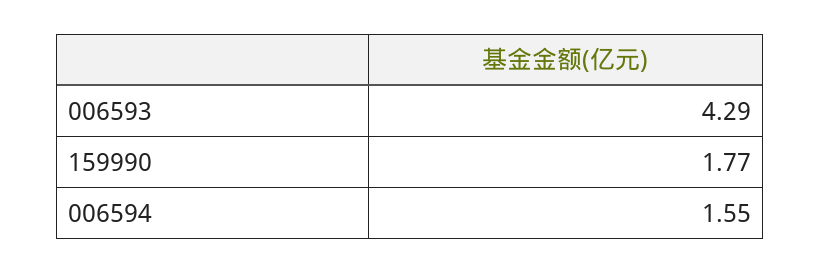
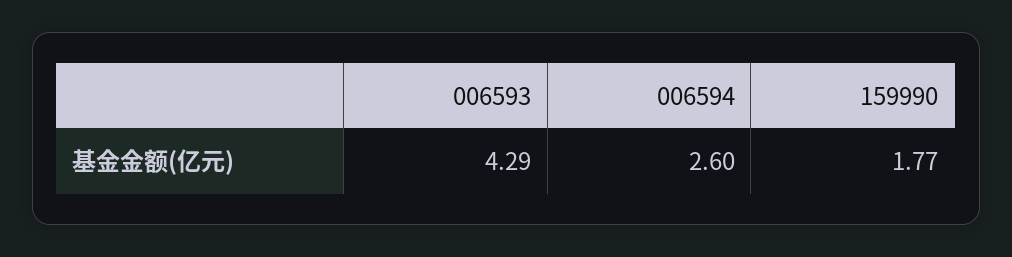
006594: 1.55 -> 2.6

